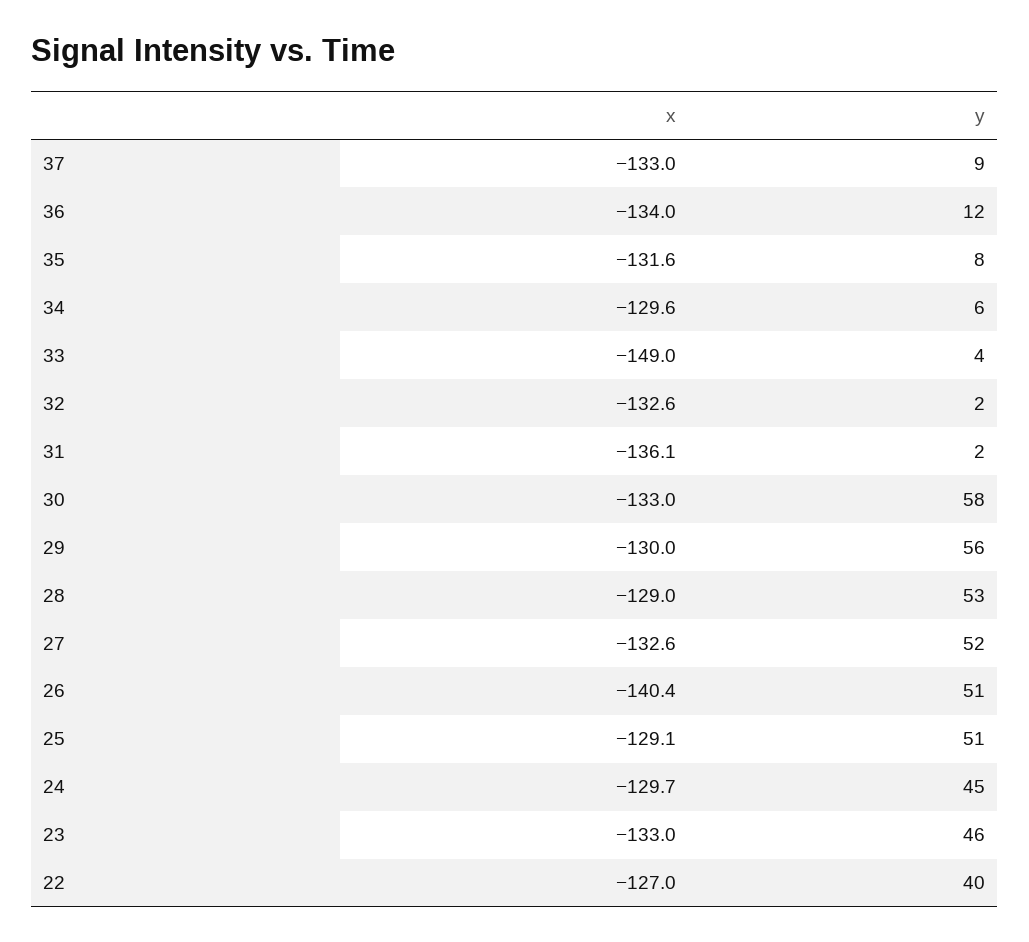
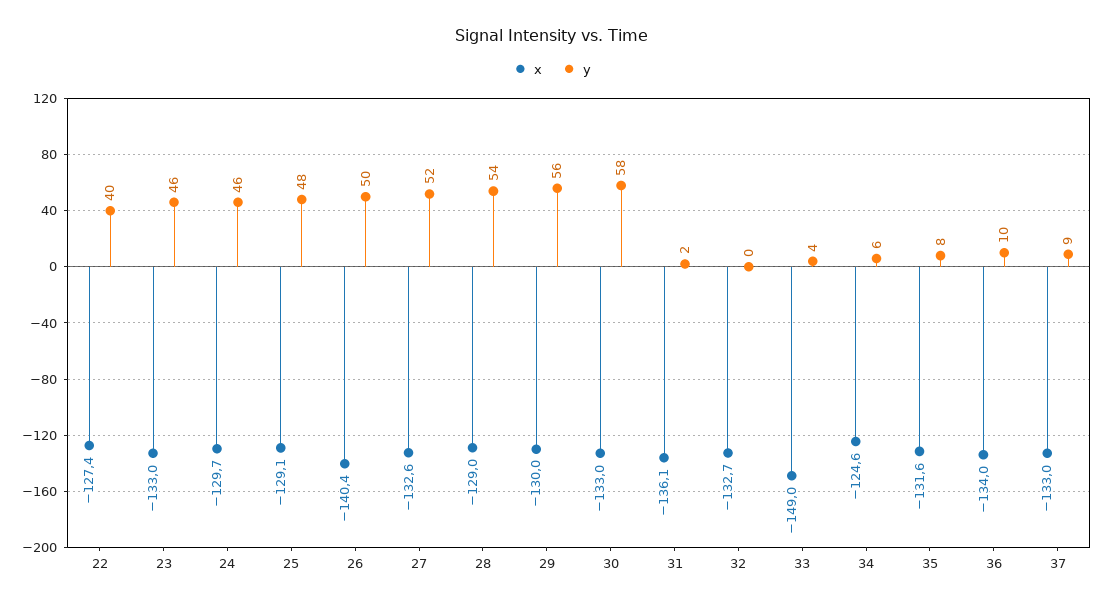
y, 36: 12 -> 10
x, 34: -129.6 -> -124.6
x, 32: -132.6 -> -132.7
y, 32: 2 -> 0
y, 28: 53 -> 54
y, 26: 51 -> 50
y, 25: 51 -> 48
y, 24: 45 -> 46
x, 22: -127 -> -127.4

